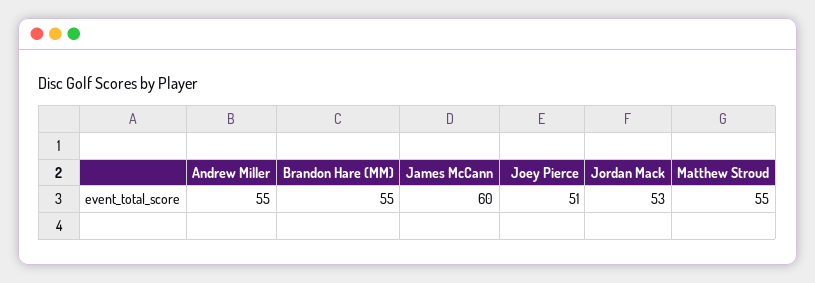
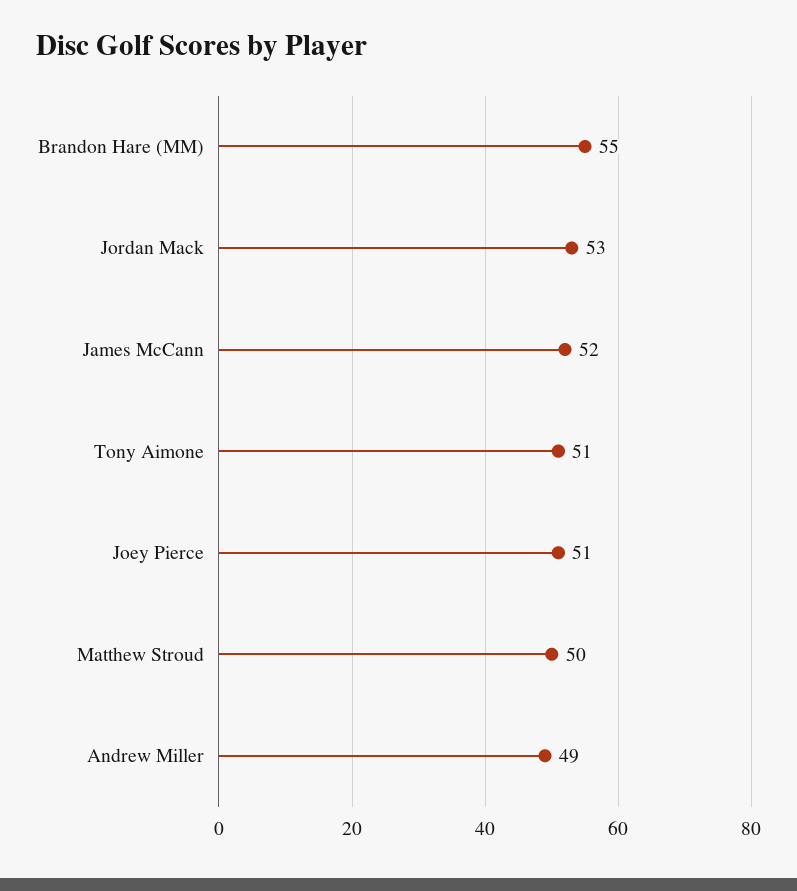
Andrew Miller: 55 -> 49
James McCann: 60 -> 52
Matthew Stroud: 55 -> 50
Tony Aimone: none -> 51

